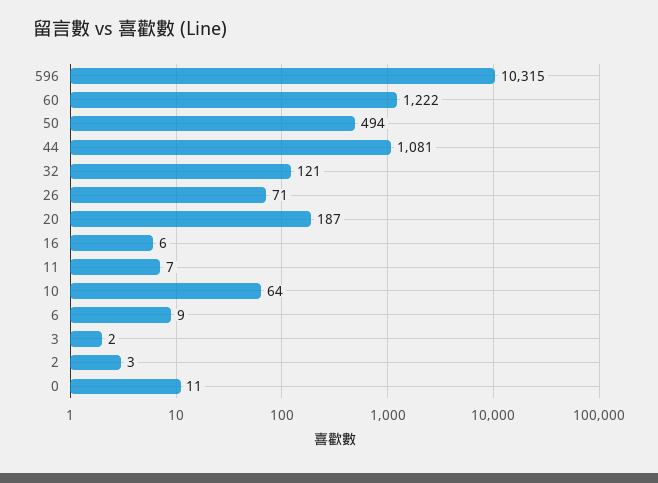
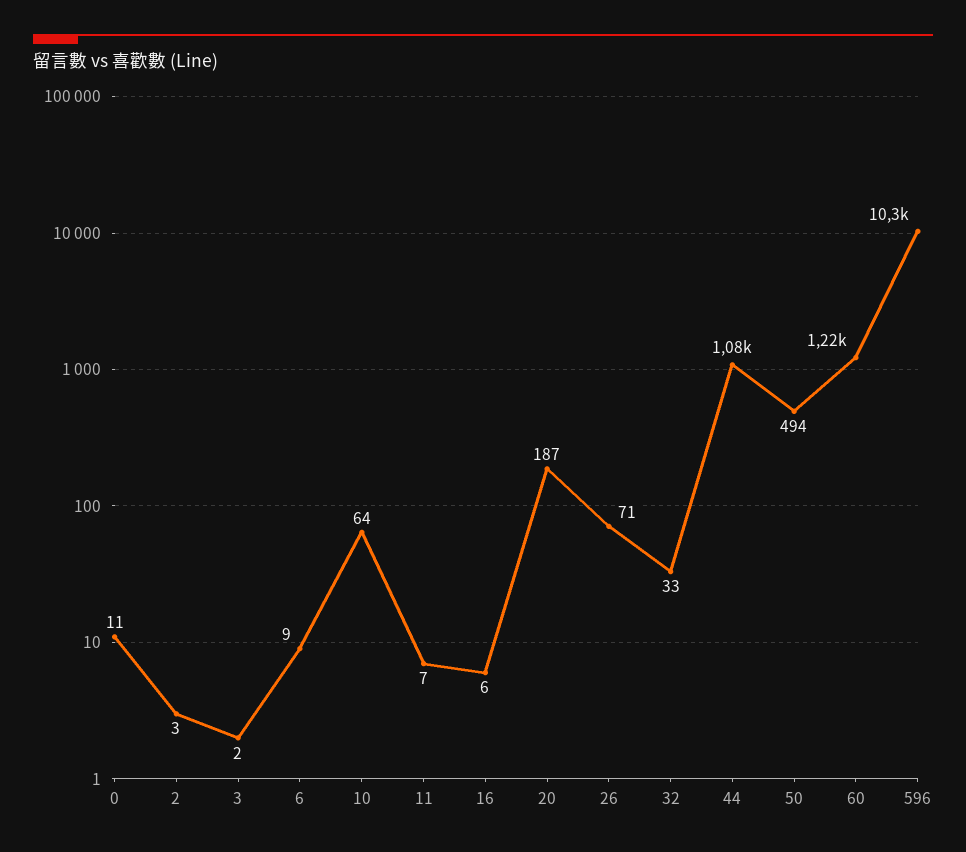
32: 121 -> 33

